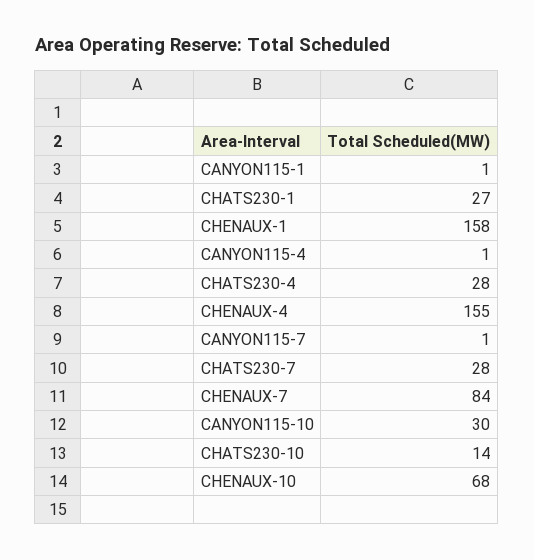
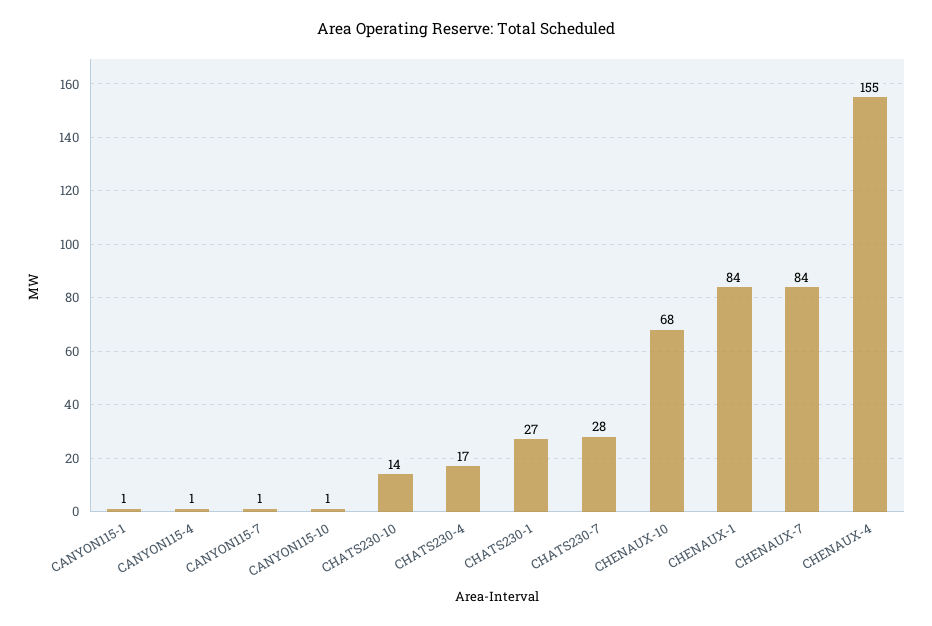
CHENAUX-1: 158 -> 84
CHATS230-4: 28 -> 17
CANYON115-10: 30 -> 1

